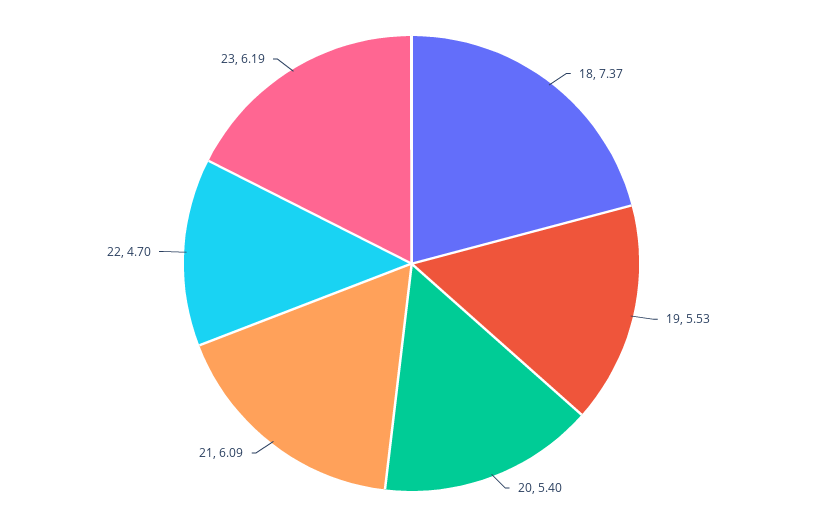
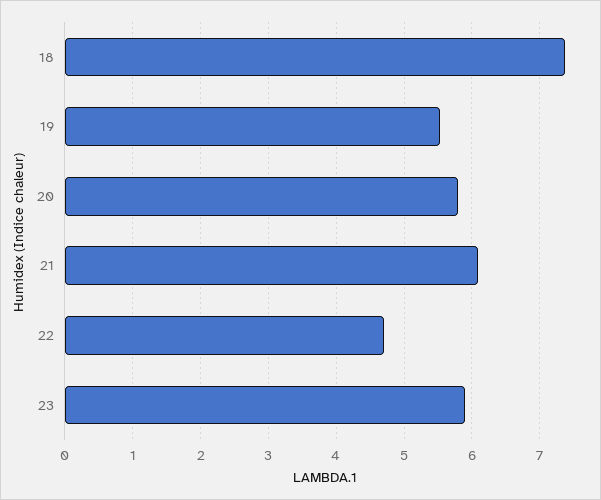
20: 5.4 -> 5.8
23: 6.19 -> 5.9

